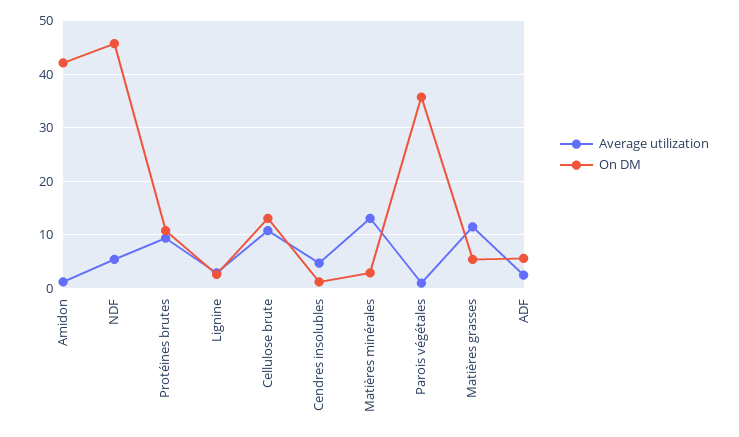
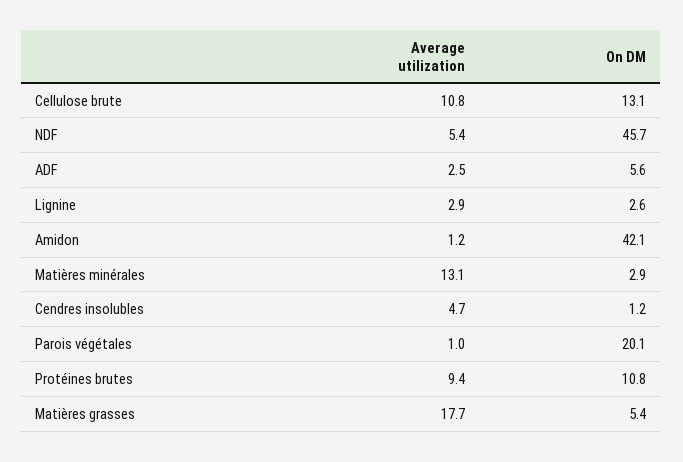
On DM, Parois végétales: 36 -> 20.1
Average utilization, Matières grasses: 12 -> 17.7

